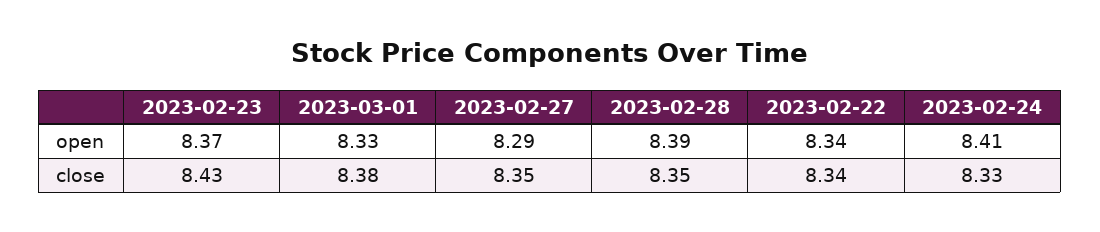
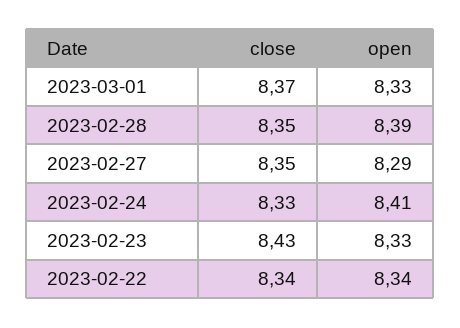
2023-02-23, open: 8.37 -> 8.33
2023-03-01, close: 8.38 -> 8.37

